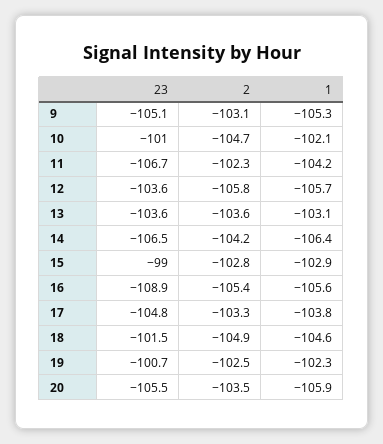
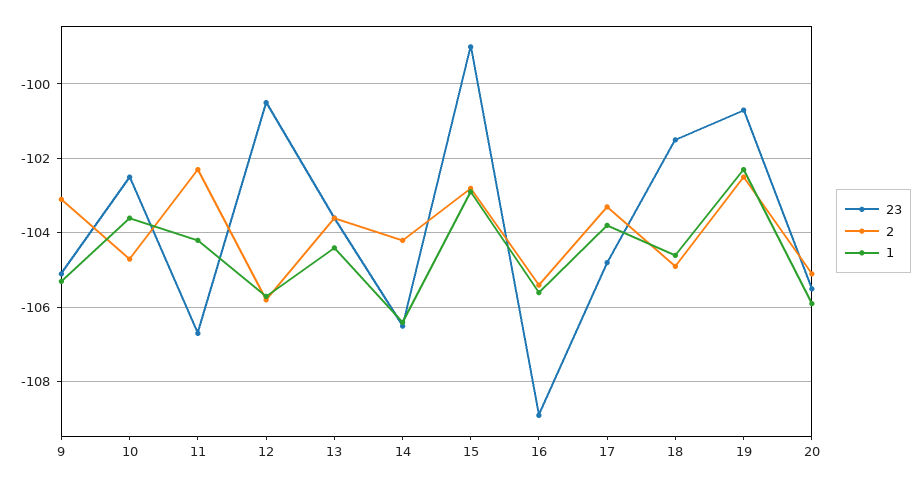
23, 10: -101 -> -102.5
1, 10: -102.1 -> -103.5
23, 12: -103.6 -> -100.5
1, 13: -103.1 -> -104.5
2, 20: -103.5 -> -105

